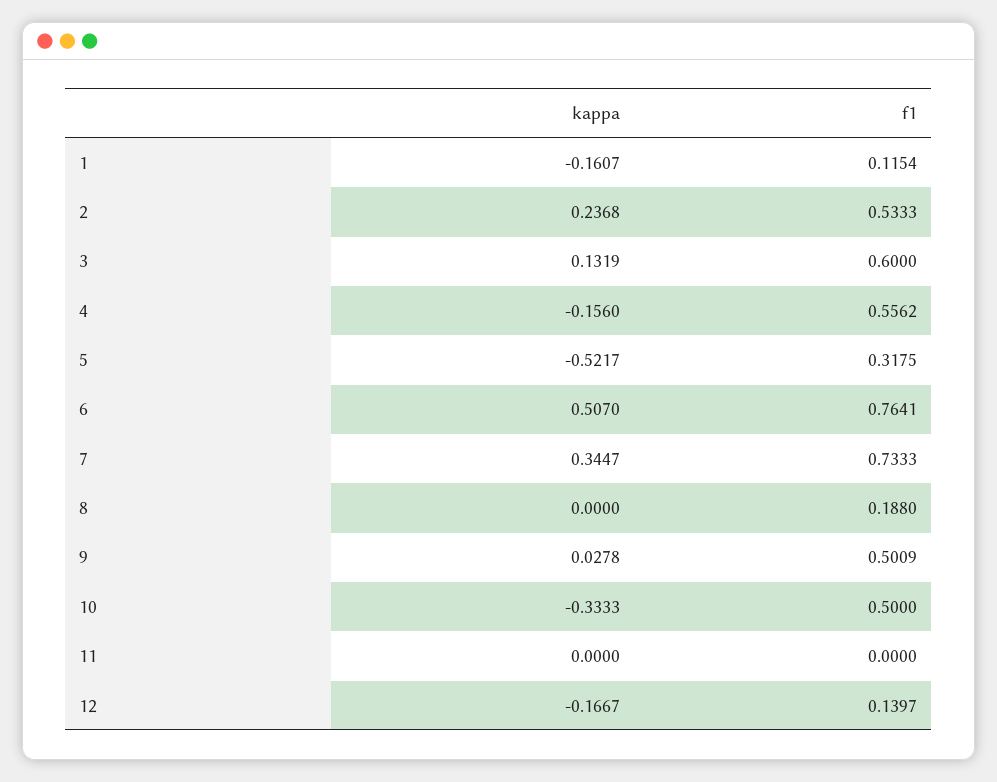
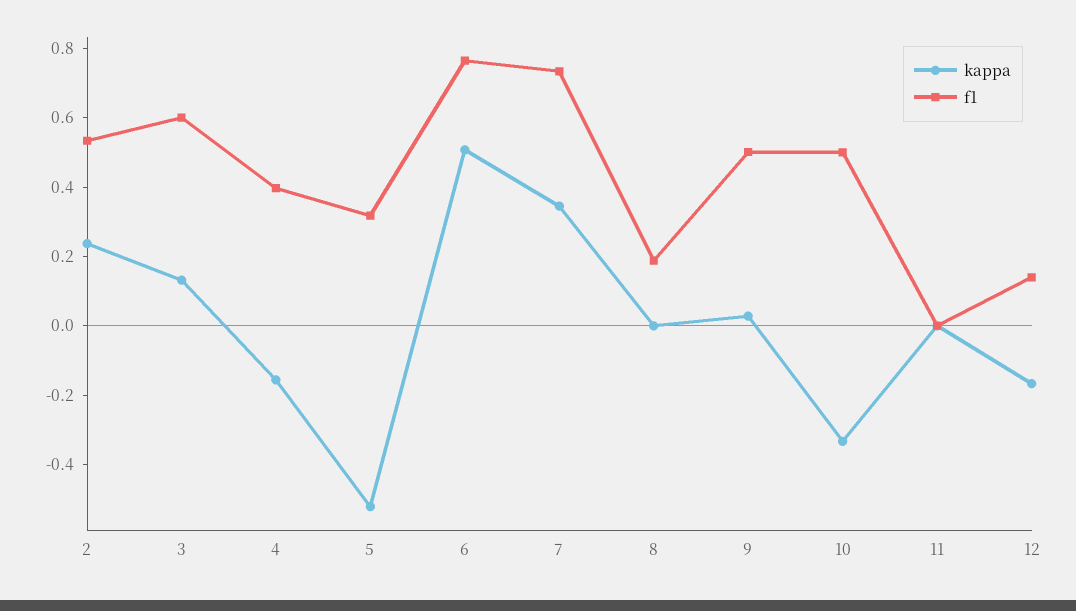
kappa, 1: -0.1607 -> none
f1, 1: 0.1154 -> none
f1, 4: 0.5562 -> 0.4

